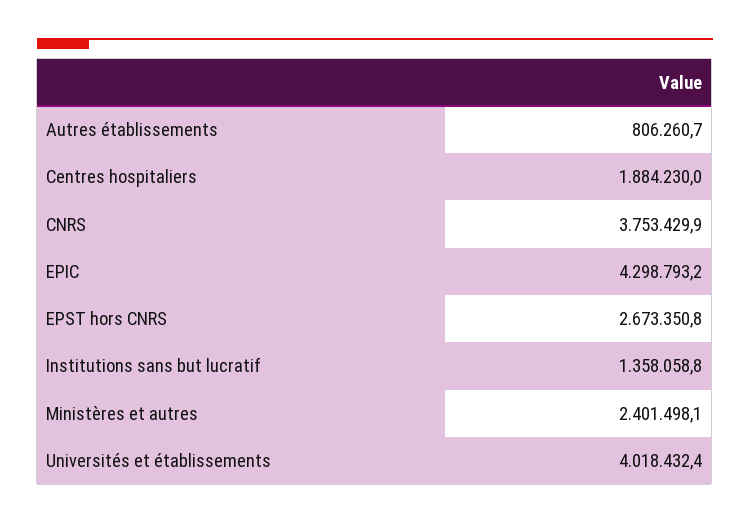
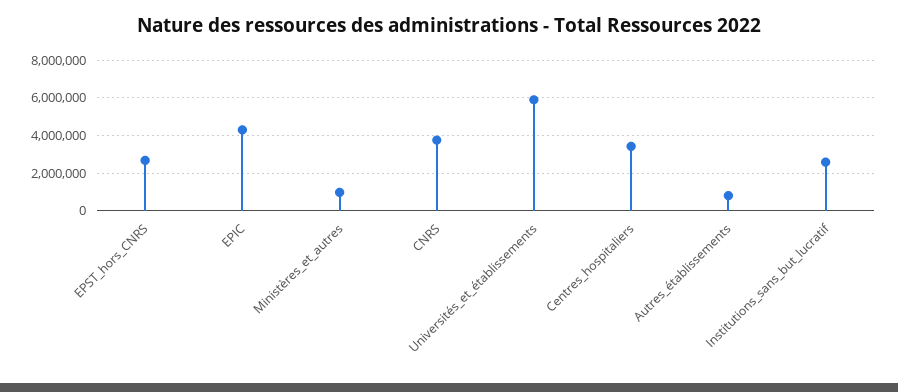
Centres hospitaliers: 1884230 -> 3500000
Institutions sans but lucratif: 1358058.8 -> 2500000
Ministères et autres: 2401498.1 -> 1000000
Universités et établissements: 4018432.4 -> 6000000

